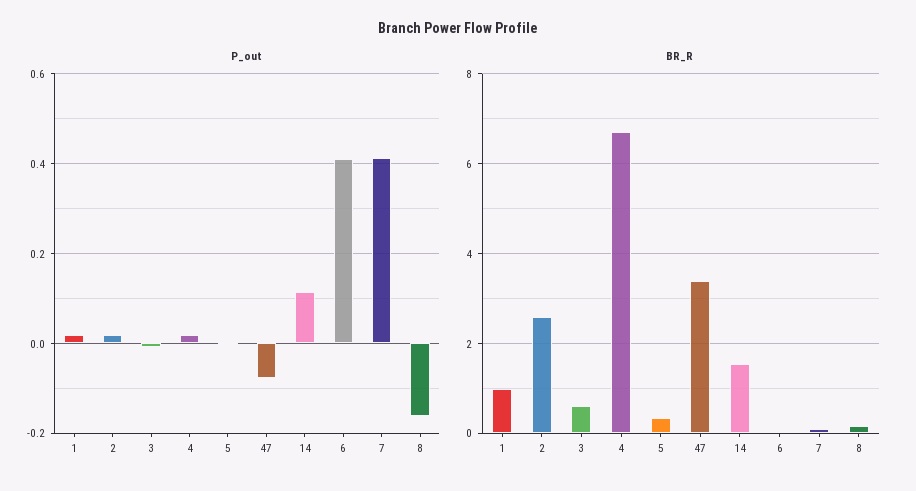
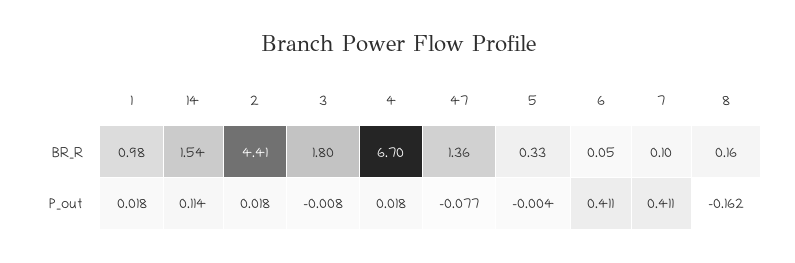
BR_R, 2: 2.6 -> 4.41
BR_R, 3: 0.6 -> 1.8
BR_R, 47: 3.4 -> 1.36

